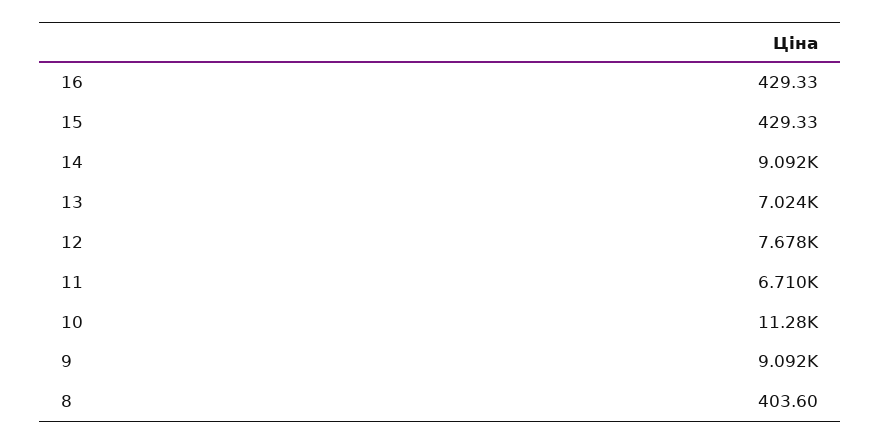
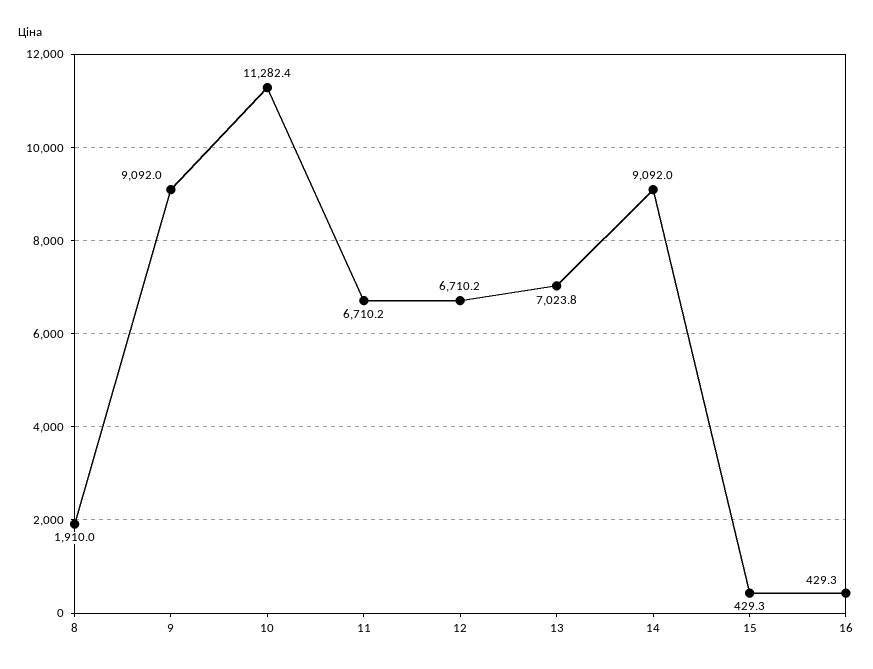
12: 7678 -> 6710.2
8: 403.6 -> 1910

